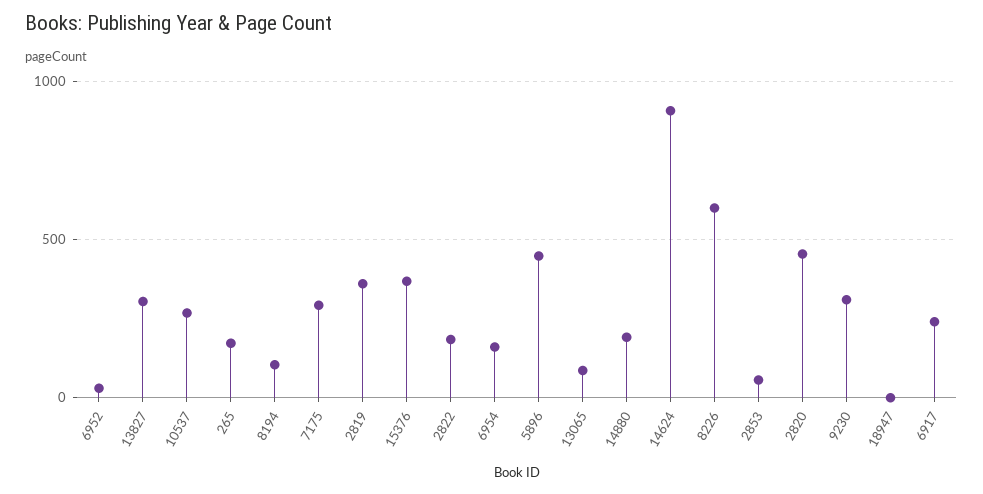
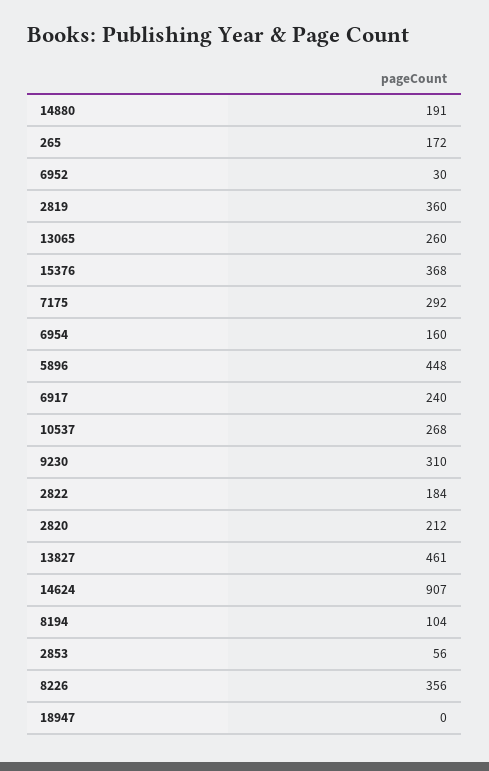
13827: 300 -> 461
13065: 100 -> 260
8226: 600 -> 356
2820: 450 -> 212

